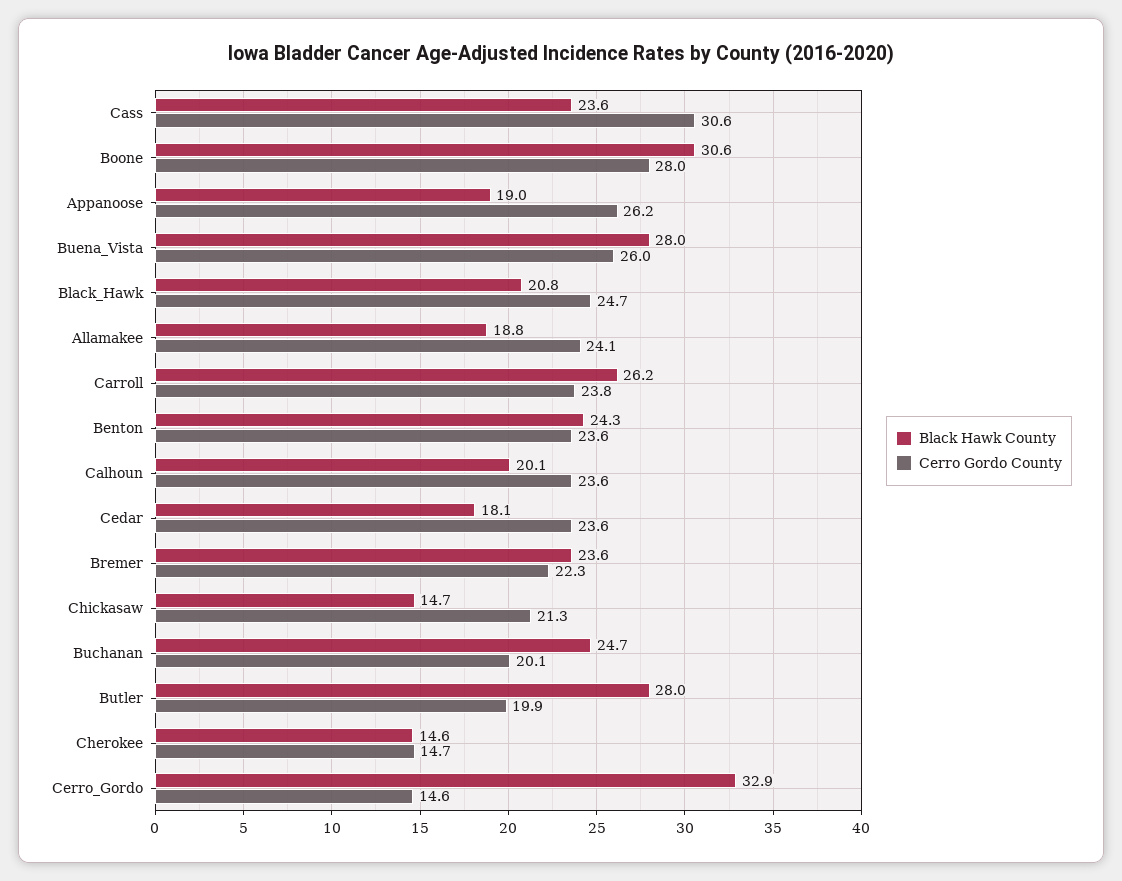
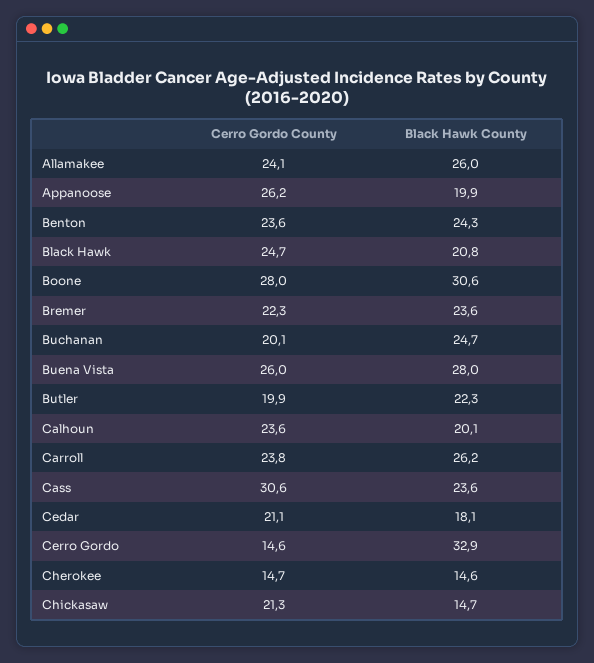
Black Hawk County, Appanoose: 19 -> 19.9
Black Hawk County, Allamakee: 18.8 -> 26
Cerro Gordo County, Cedar: 23.6 -> 21.1
Black Hawk County, Butler: 28 -> 22.3

